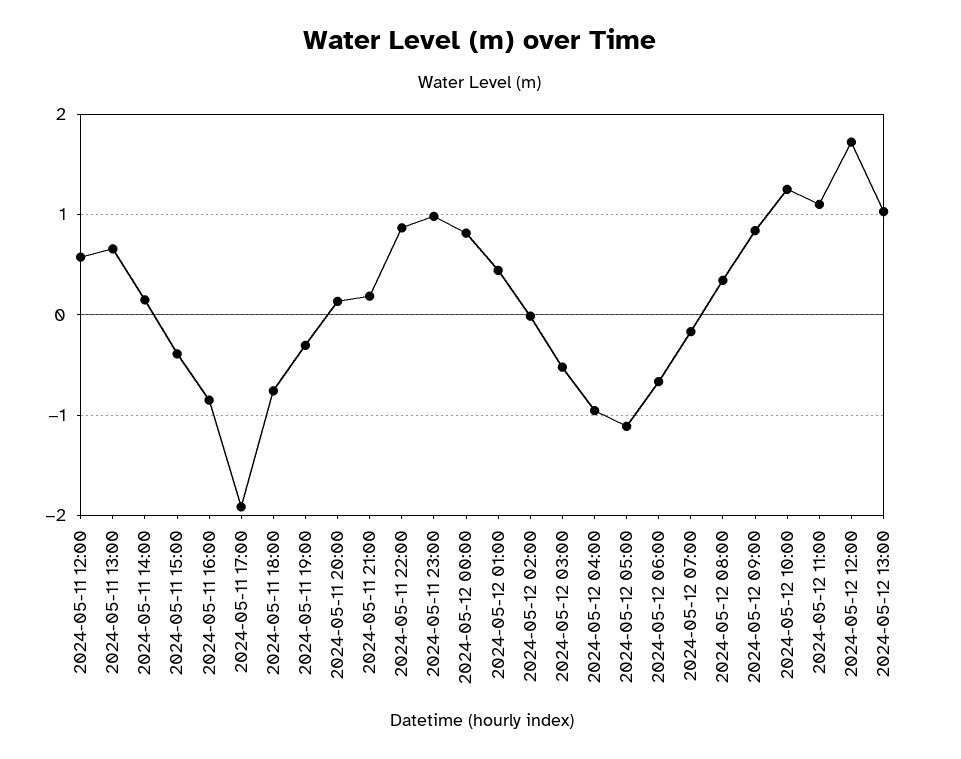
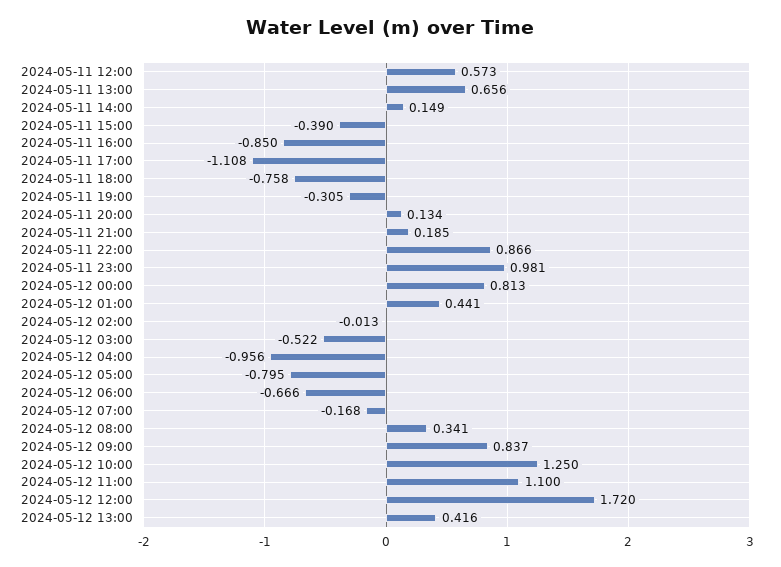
2024-05-11 17:00: -1.9 -> -1.108
2024-05-12 05:00: -1.1 -> -0.795
2024-05-12 13:00: 1 -> 0.416

